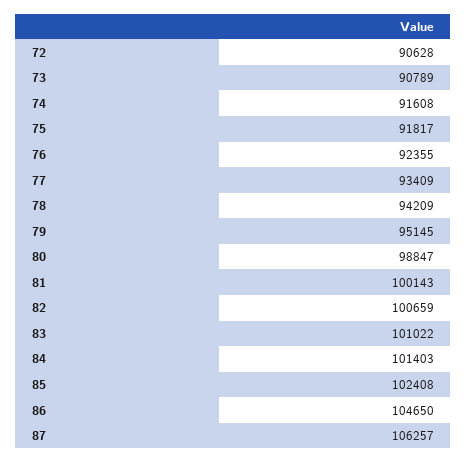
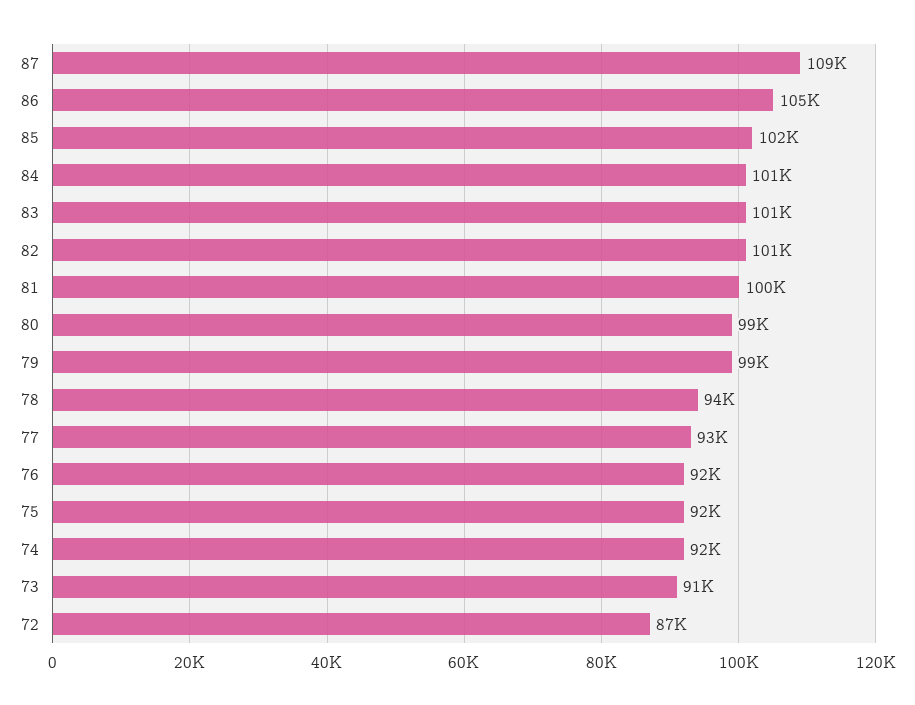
72: 90628 -> 87000
79: 95145 -> 99000
87: 106257 -> 109000

